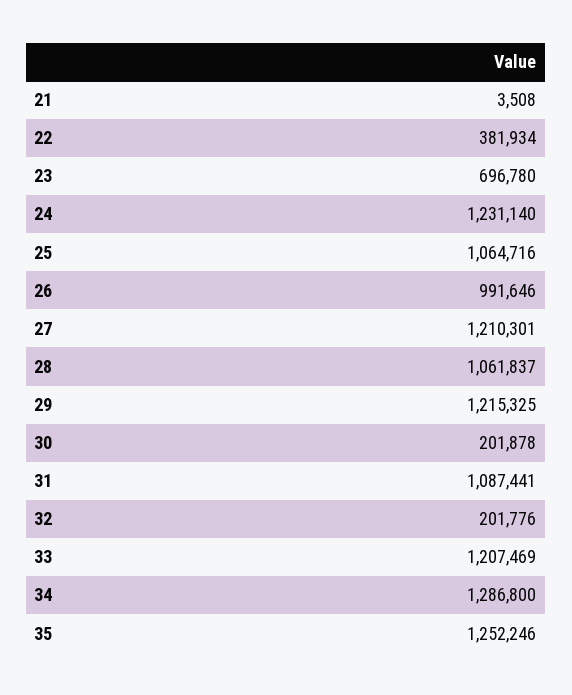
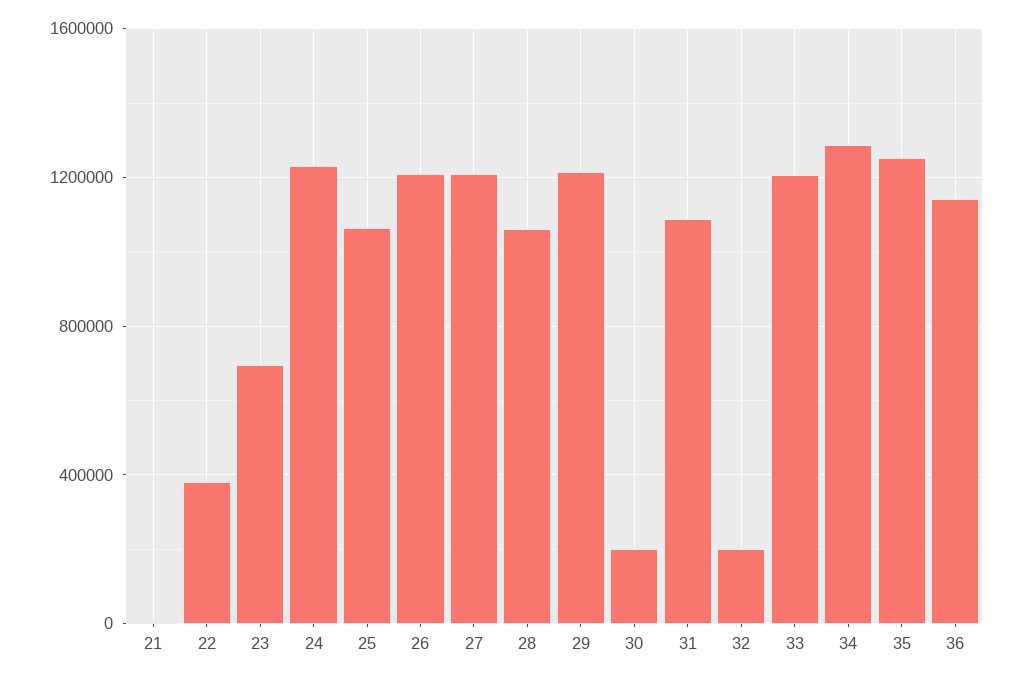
26: 991646 -> 1200000
36: none -> 1150000

